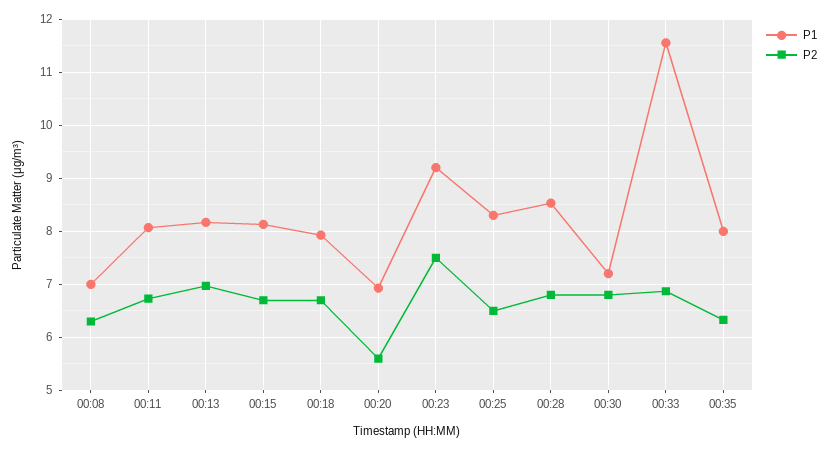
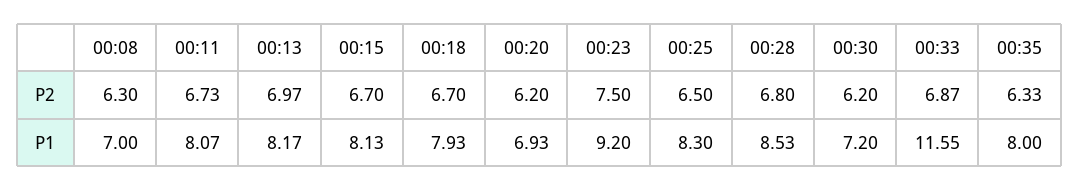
P2, 00:20: 5.6 -> 6.2
P2, 00:30: 6.8 -> 6.2

